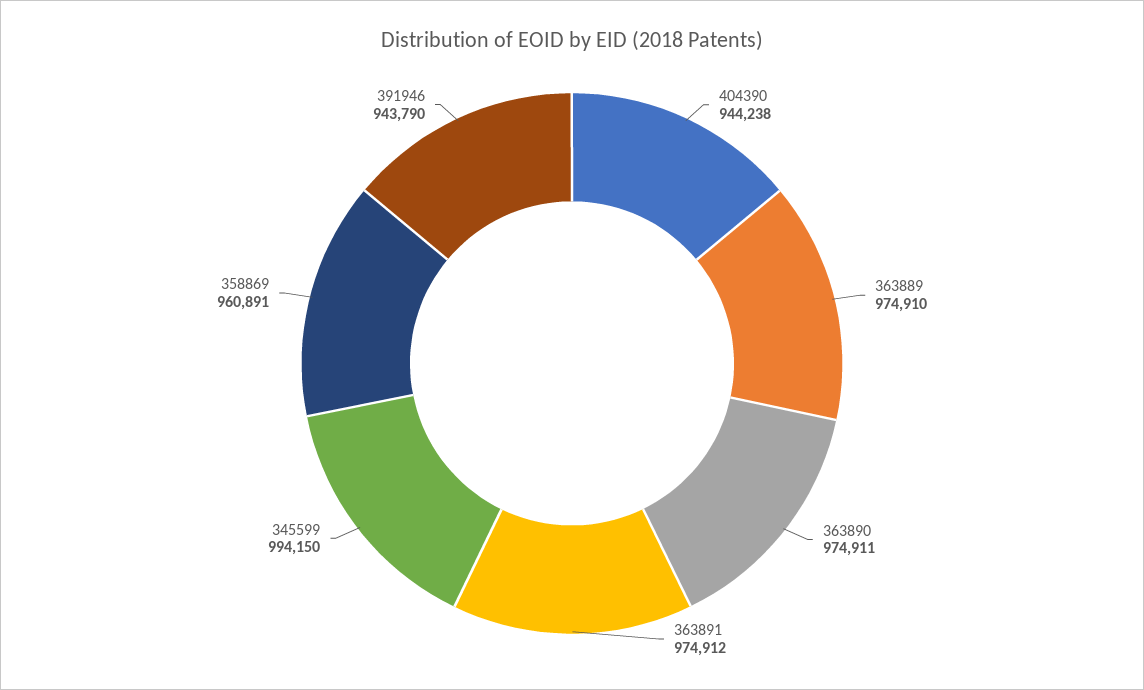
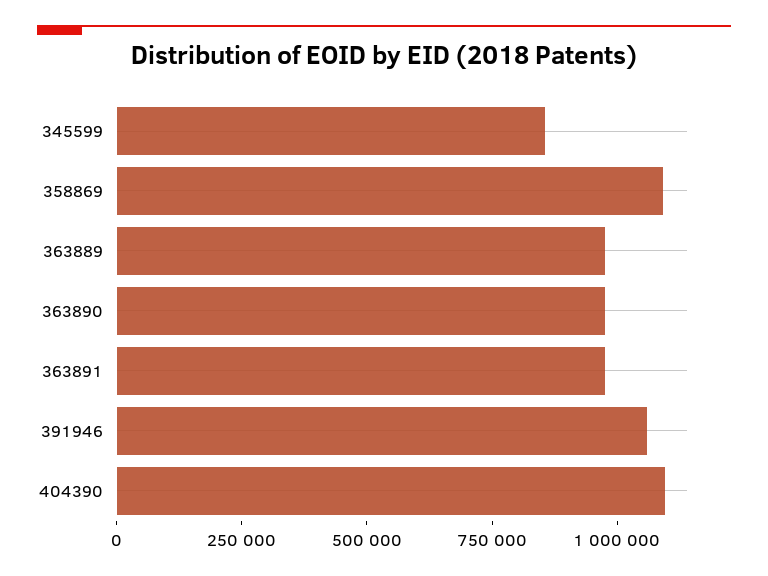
404390: 944238 -> 1100000
345599: 994150 -> 850000
358869: 960891 -> 1100000
391946: 943790 -> 1050000

